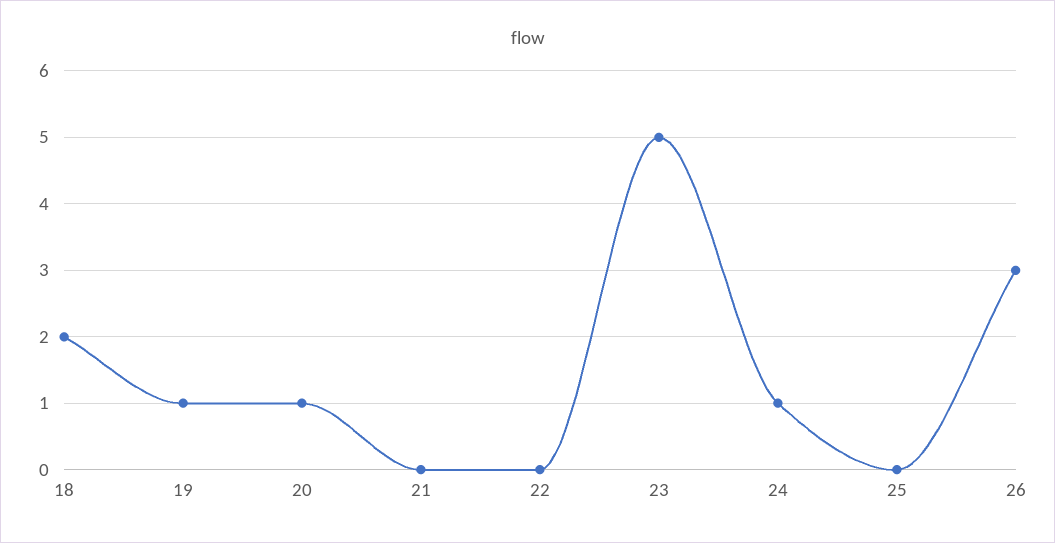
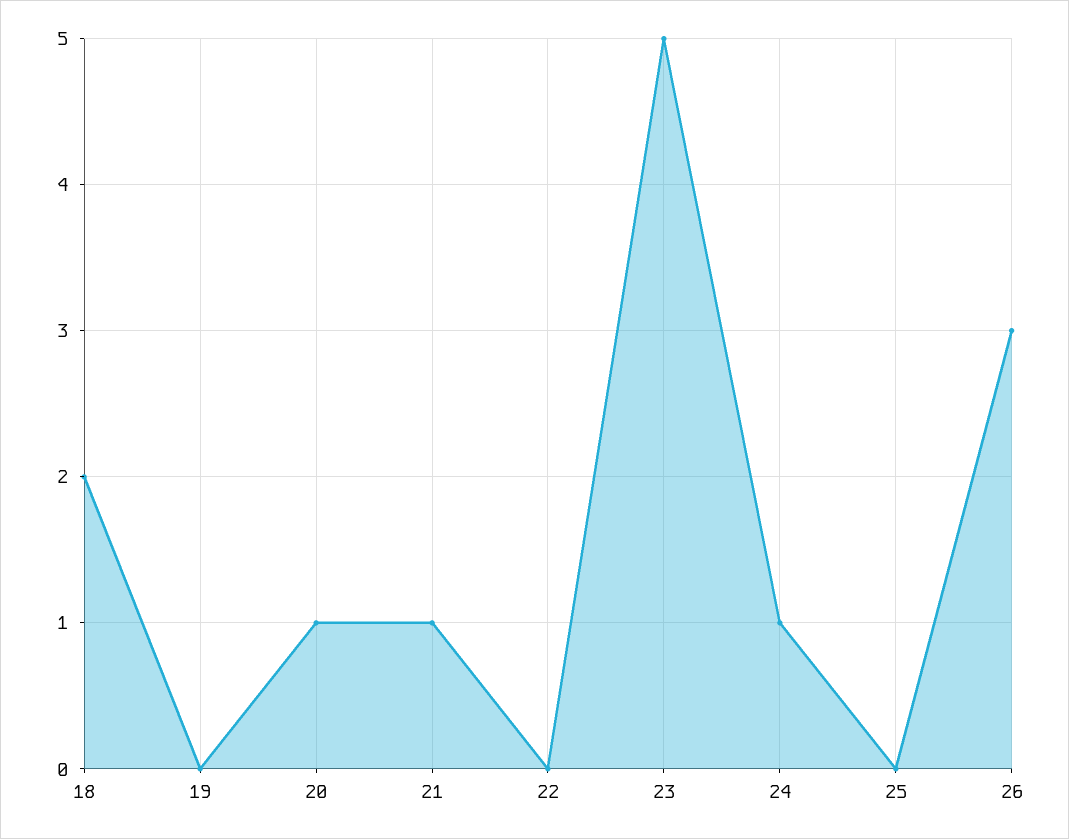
19: 1 -> 0
21: 0 -> 1

